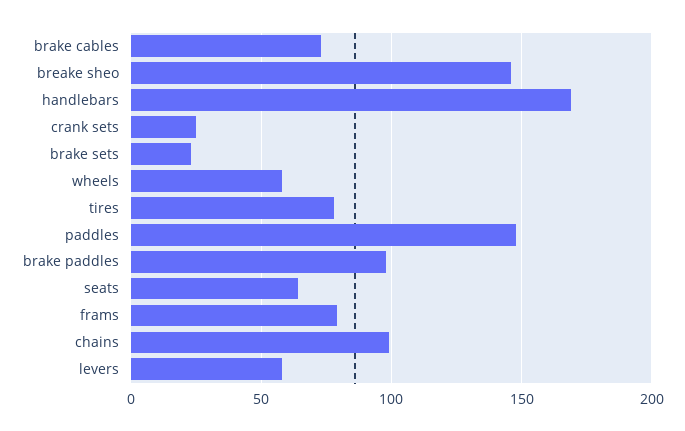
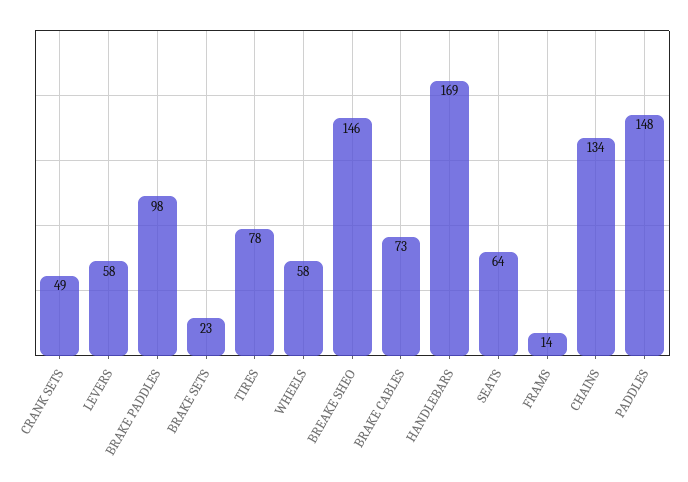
crank sets: 25 -> 49
frams: 80 -> 14
chains: 100 -> 134

